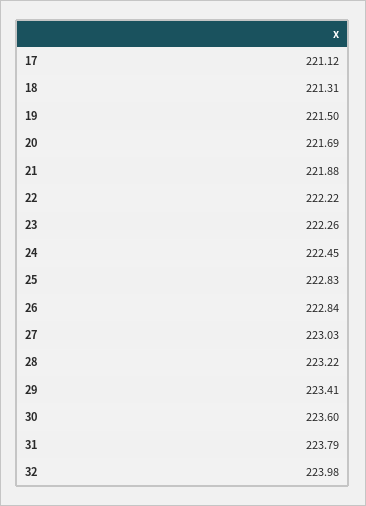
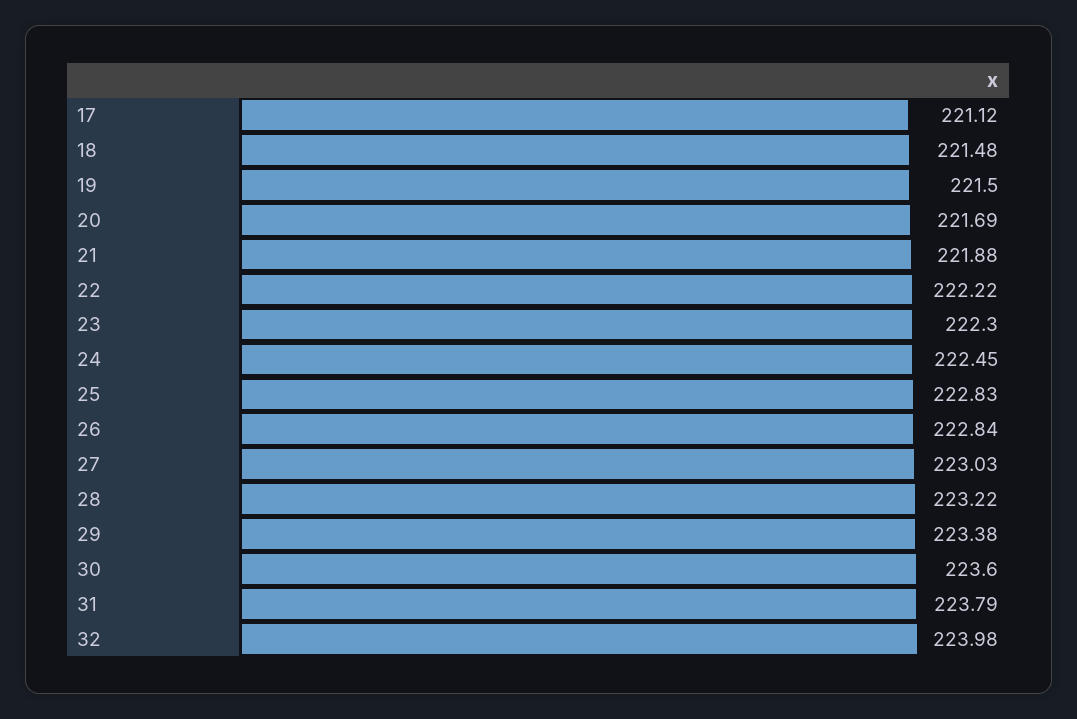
18: 221.31 -> 221.48
23: 222.26 -> 222.3
29: 223.41 -> 223.38

